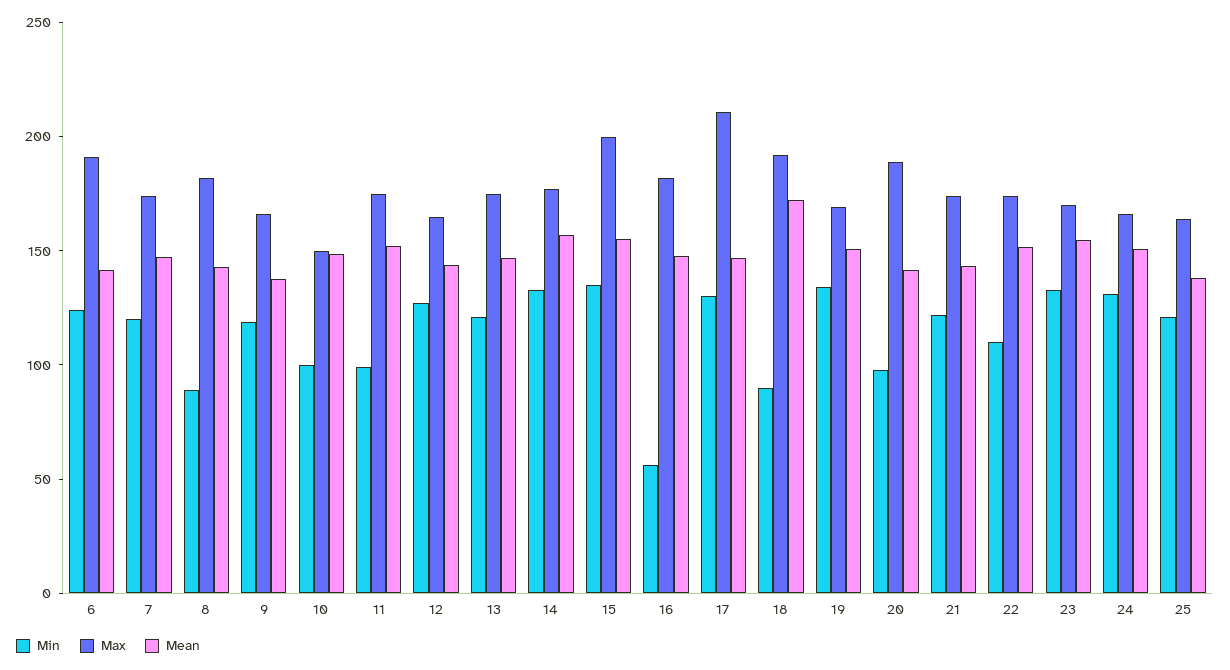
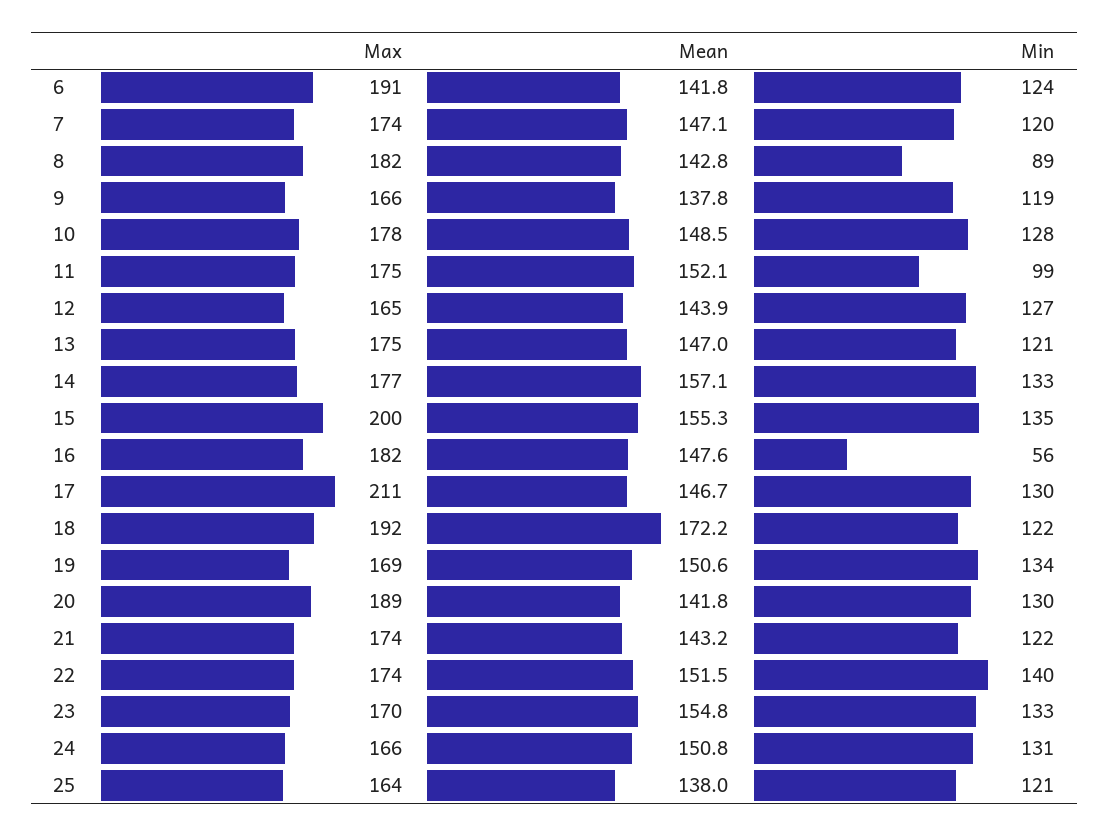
Min, 10: 100 -> 128
Max, 10: 150 -> 178
Min, 18: 90 -> 122
Min, 20: 100 -> 130
Min, 22: 110 -> 140

